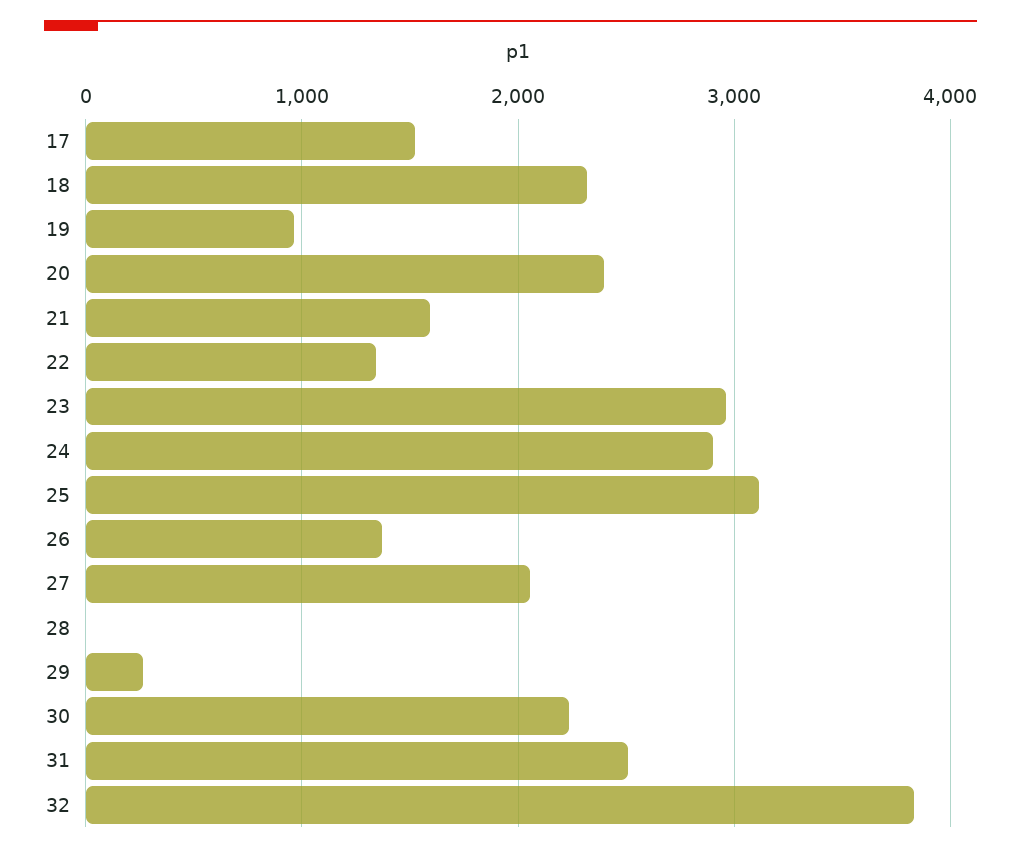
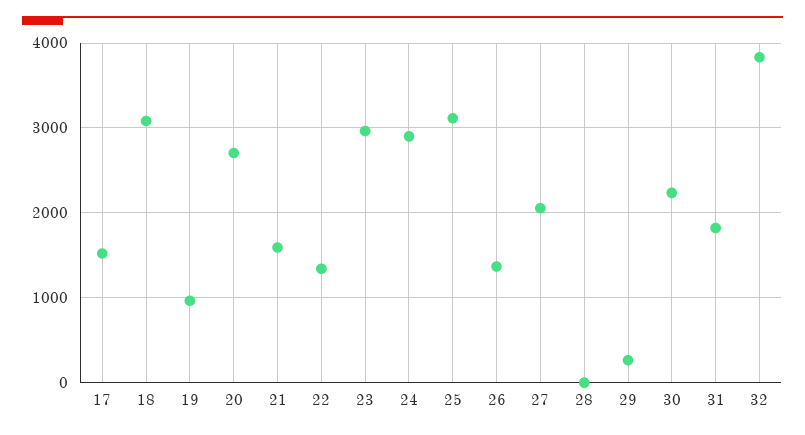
18: 2300 -> 3100
20: 2400 -> 2700
31: 2500 -> 1800

